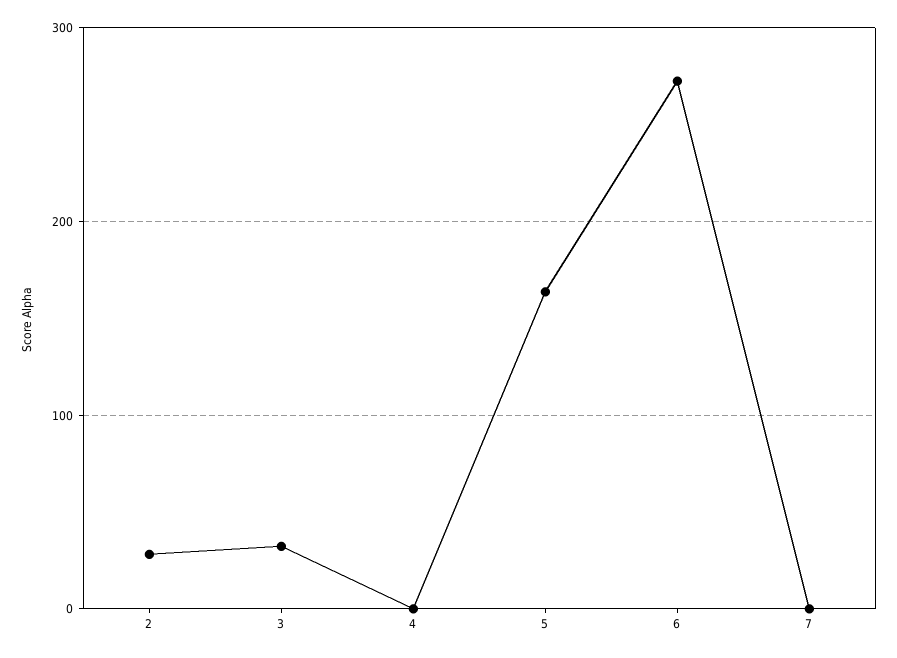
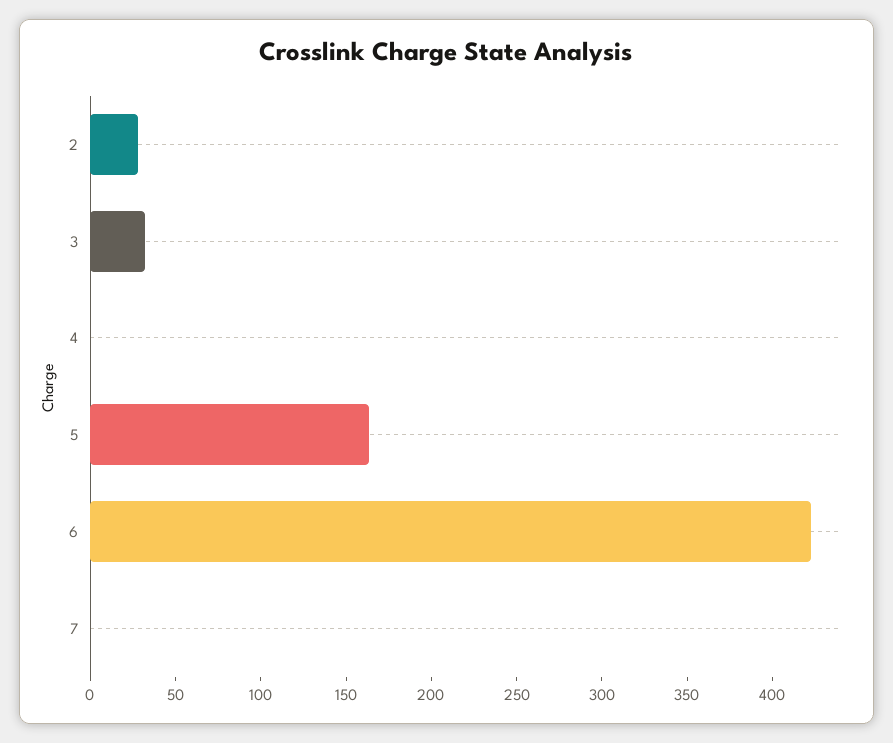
6: 270 -> 420

